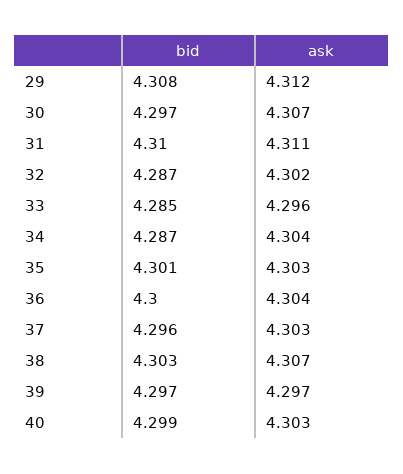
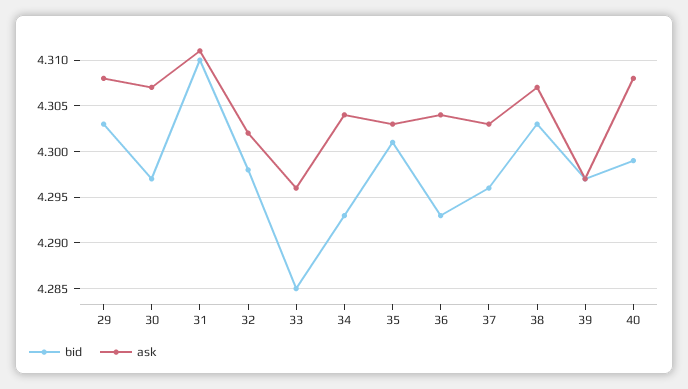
bid, 29: 4.308 -> 4.303
ask, 29: 4.312 -> 4.308
bid, 32: 4.287 -> 4.298
bid, 34: 4.287 -> 4.293
bid, 36: 4.3 -> 4.293
ask, 40: 4.303 -> 4.308

